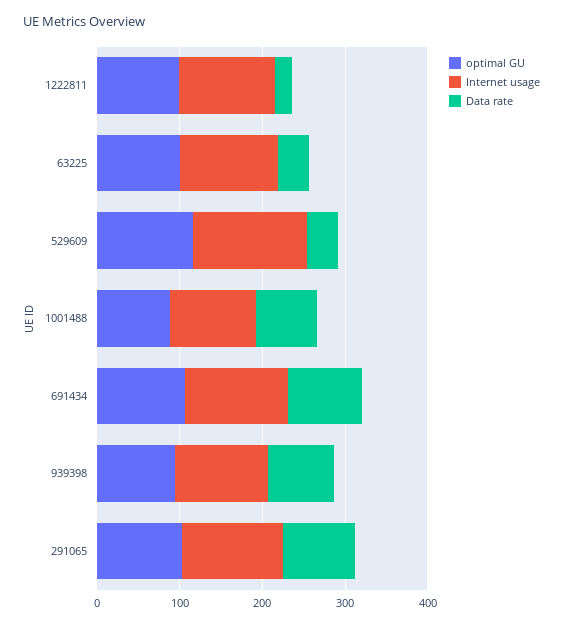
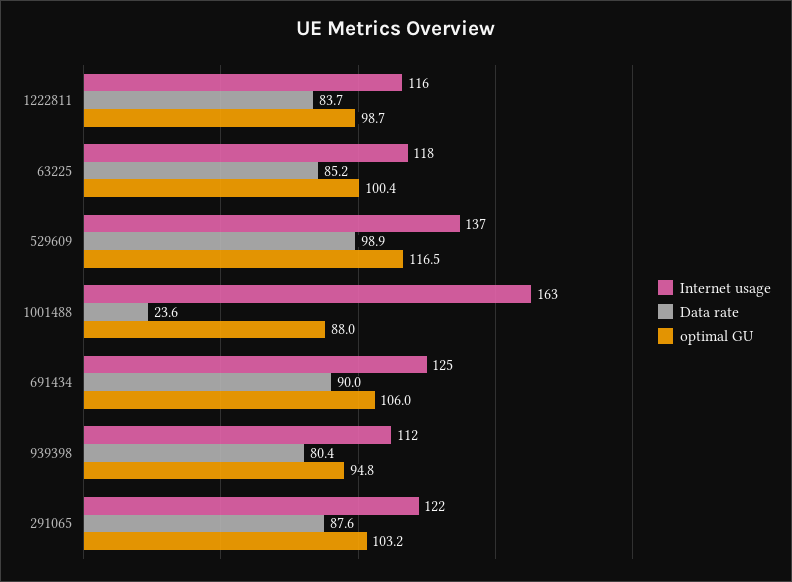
Data rate, 1222811: 20 -> 83.7
Data rate, 63225: 40 -> 85.2
Data rate, 529609: 40 -> 98.9
Internet usage, 1001488: 100 -> 163
Data rate, 1001488: 80 -> 23.6

